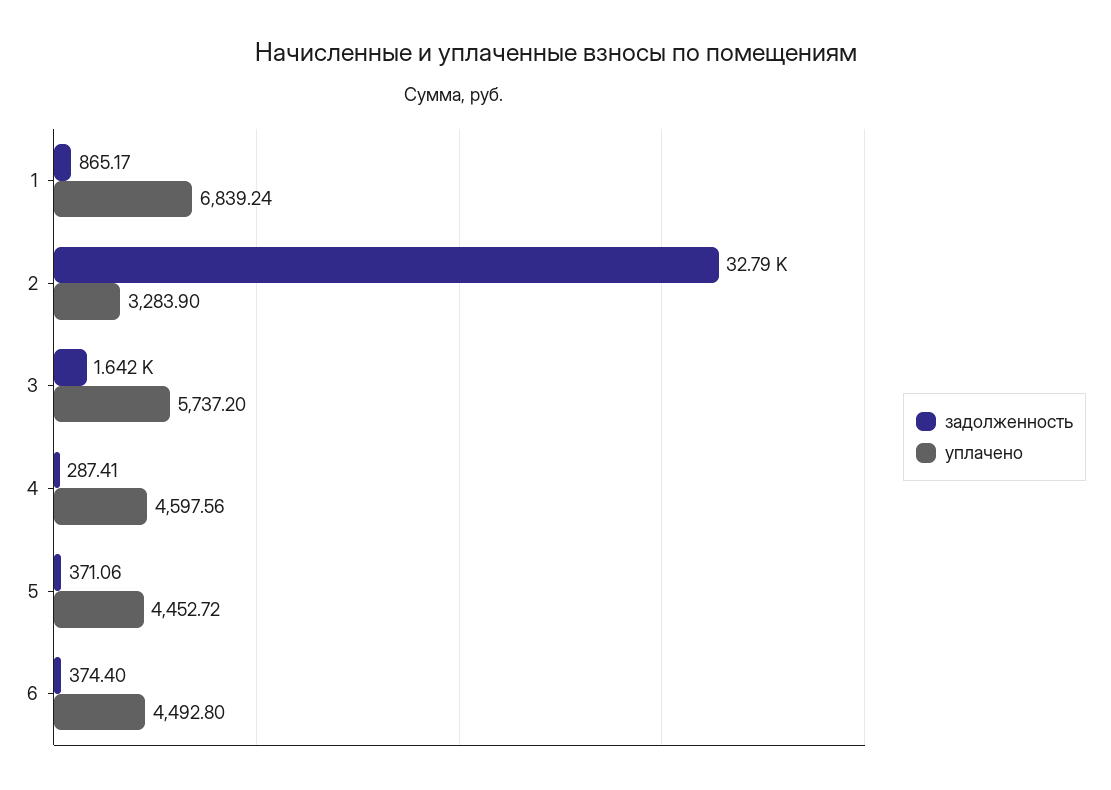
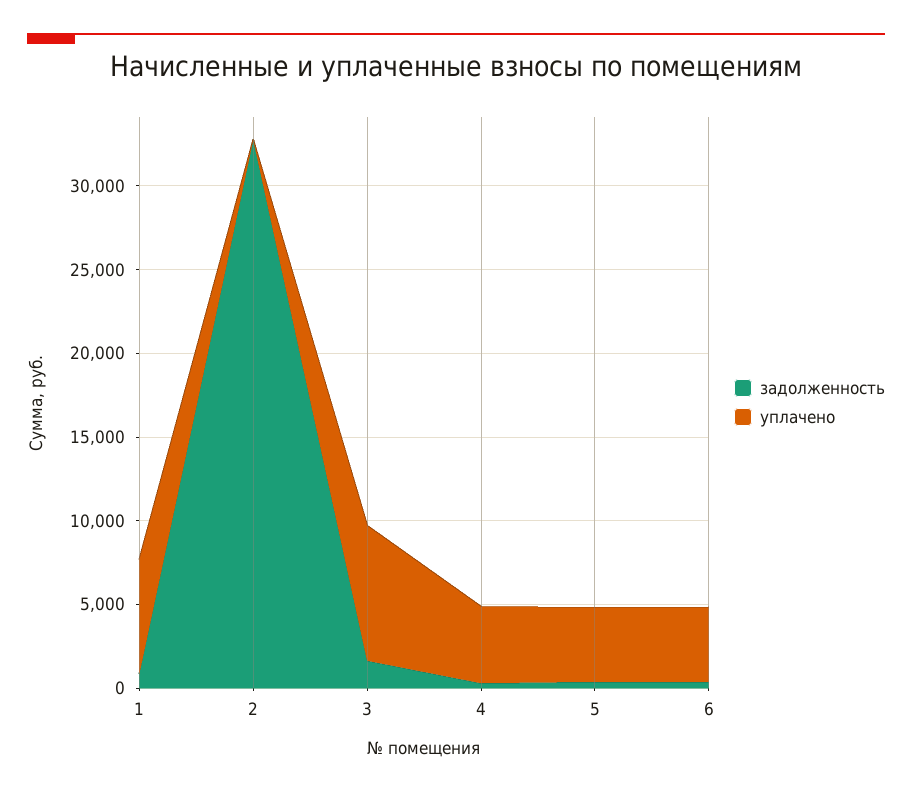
уплачено, 2: 3283.9 -> 0
уплачено, 3: 5737.2 -> 8000

